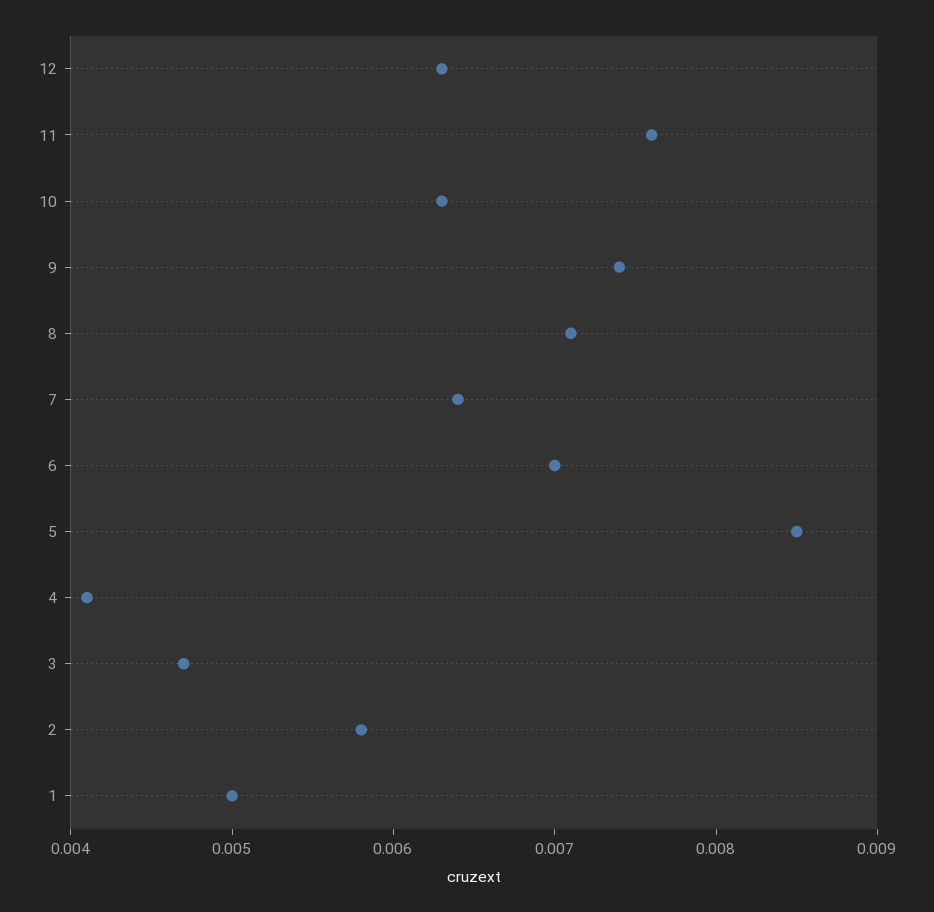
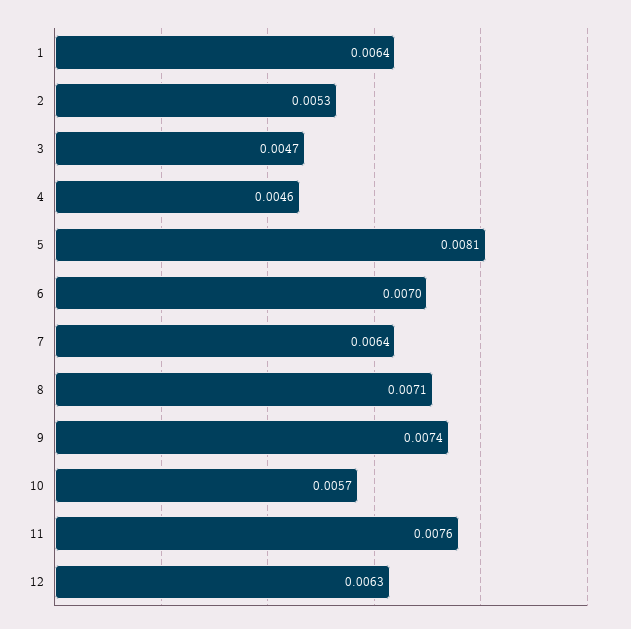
10: 0.0063 -> 0.0057
5: 0.0085 -> 0.0081
4: 0.0041 -> 0.0046
2: 0.0058 -> 0.0053
1: 0.005 -> 0.0064

